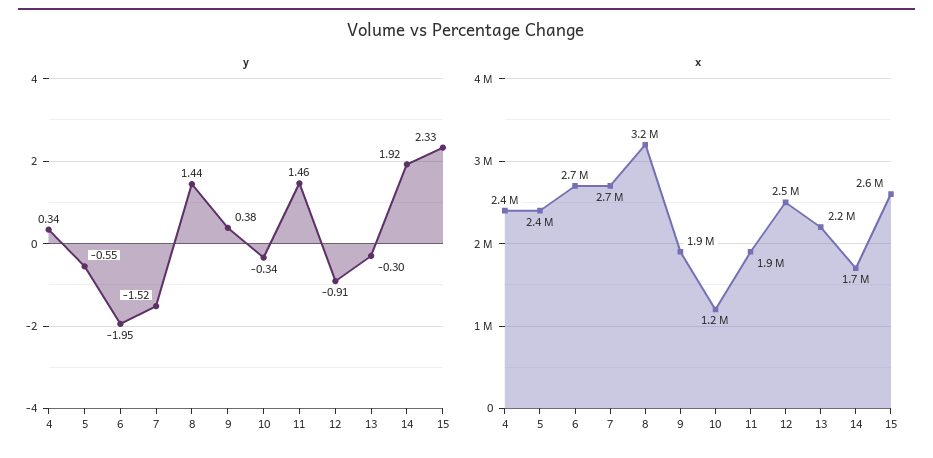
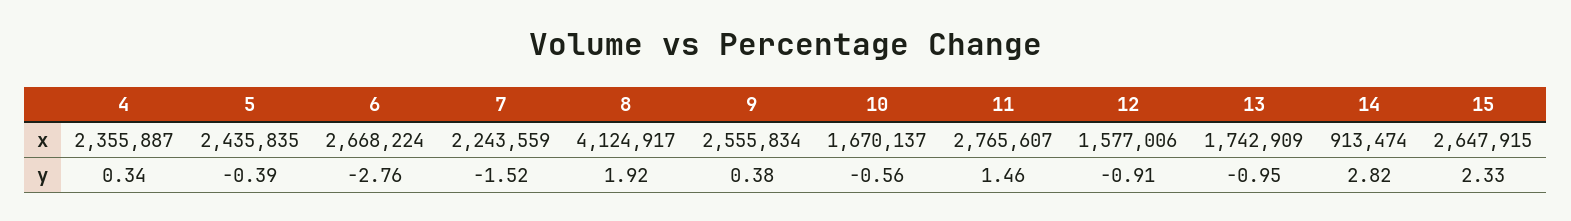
y, 5: -0.55 -> -0.39
y, 6: -1.95 -> -2.76
y, 8: 1.44 -> 1.92
y, 10: -0.34 -> -0.56
y, 13: -0.3 -> -0.95
y, 14: 1.92 -> 2.82
x, 7: 2700000 -> 2243559
x, 8: 3200000 -> 4124917
x, 9: 1900000 -> 2555834
x, 10: 1200000 -> 1670137
x, 11: 1900000 -> 2765607
x, 12: 2500000 -> 1577006
x, 13: 2200000 -> 1742909
x, 14: 1700000 -> 913474

